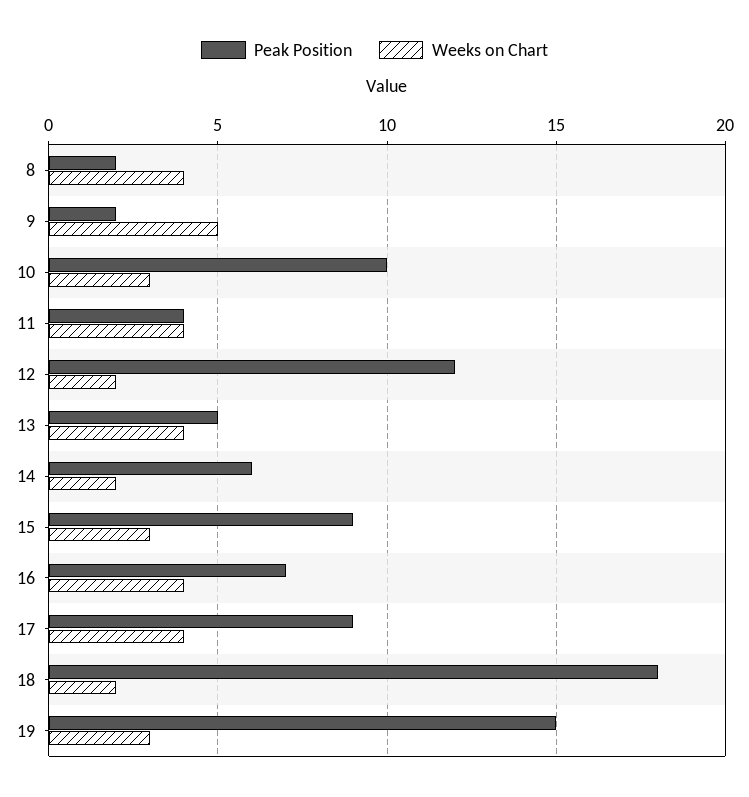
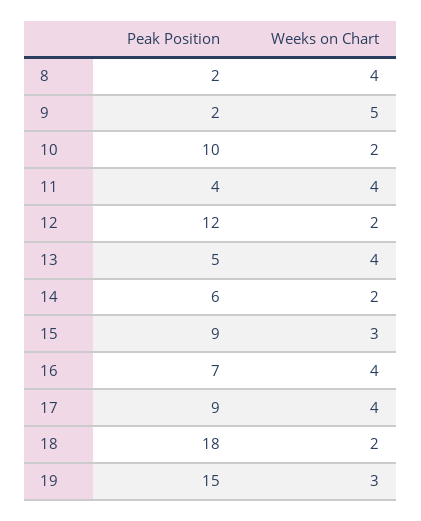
Weeks on Chart, 10: 3 -> 2

